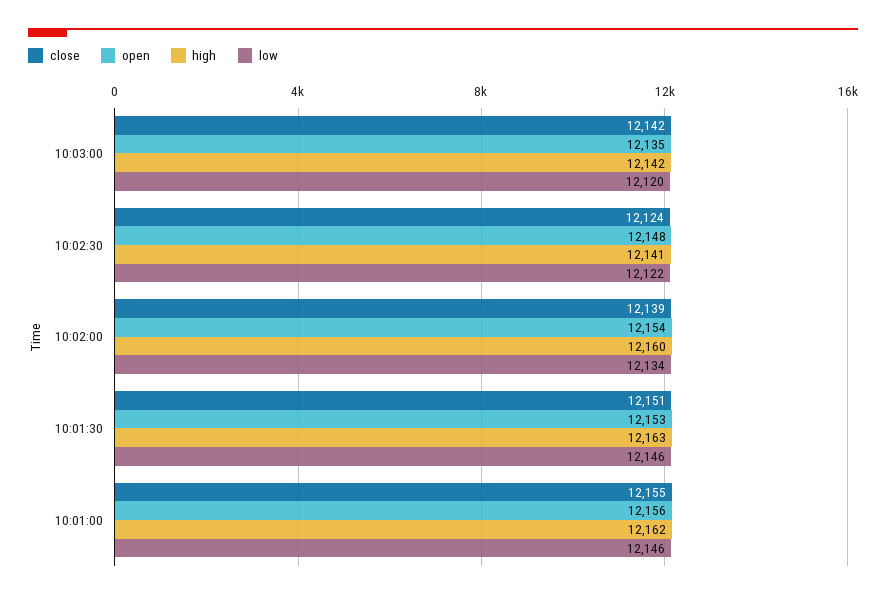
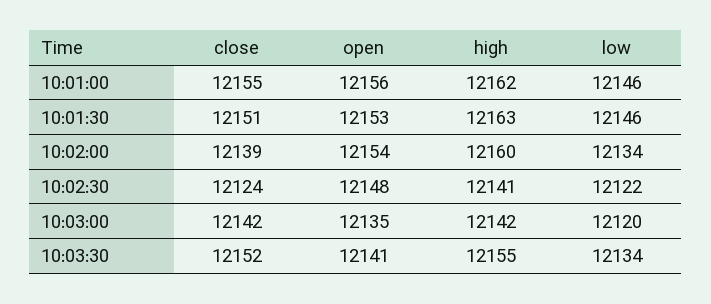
close, 10:03:30: none -> 12152
open, 10:03:30: none -> 12141
high, 10:03:30: none -> 12155
low, 10:03:30: none -> 12134

